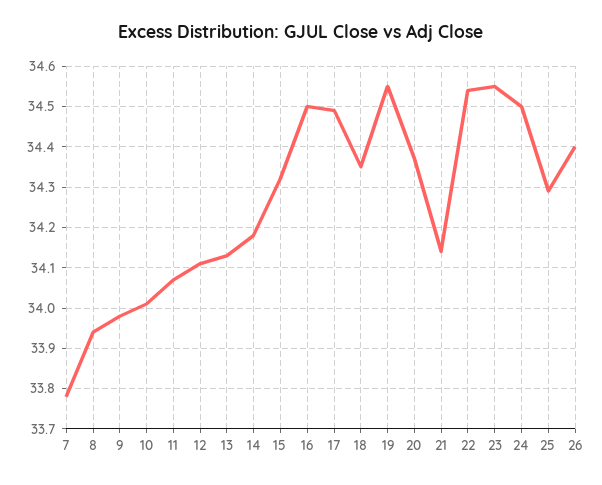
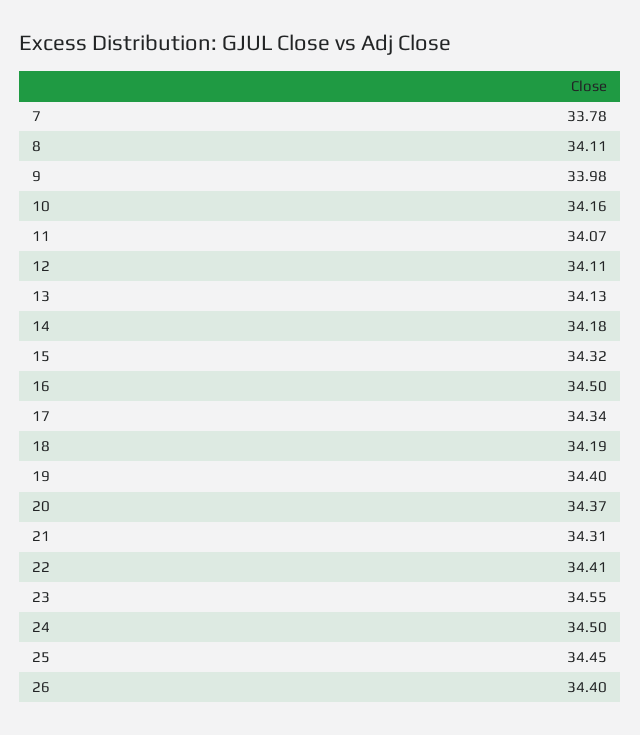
8: 33.95 -> 34.11
10: 34 -> 34.16
17: 34.5 -> 34.34
18: 34.35 -> 34.19
19: 34.55 -> 34.4
21: 34.15 -> 34.31
22: 34.55 -> 34.41
25: 34.3 -> 34.45

